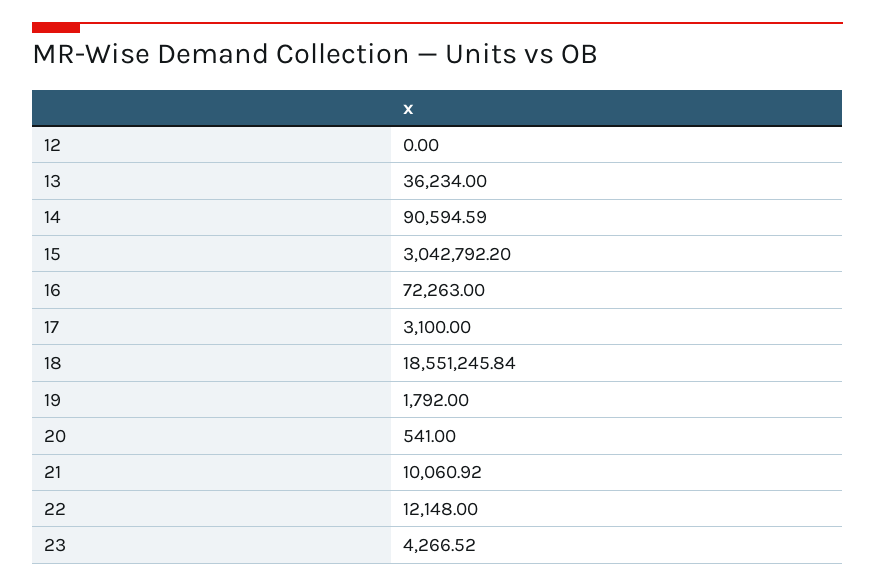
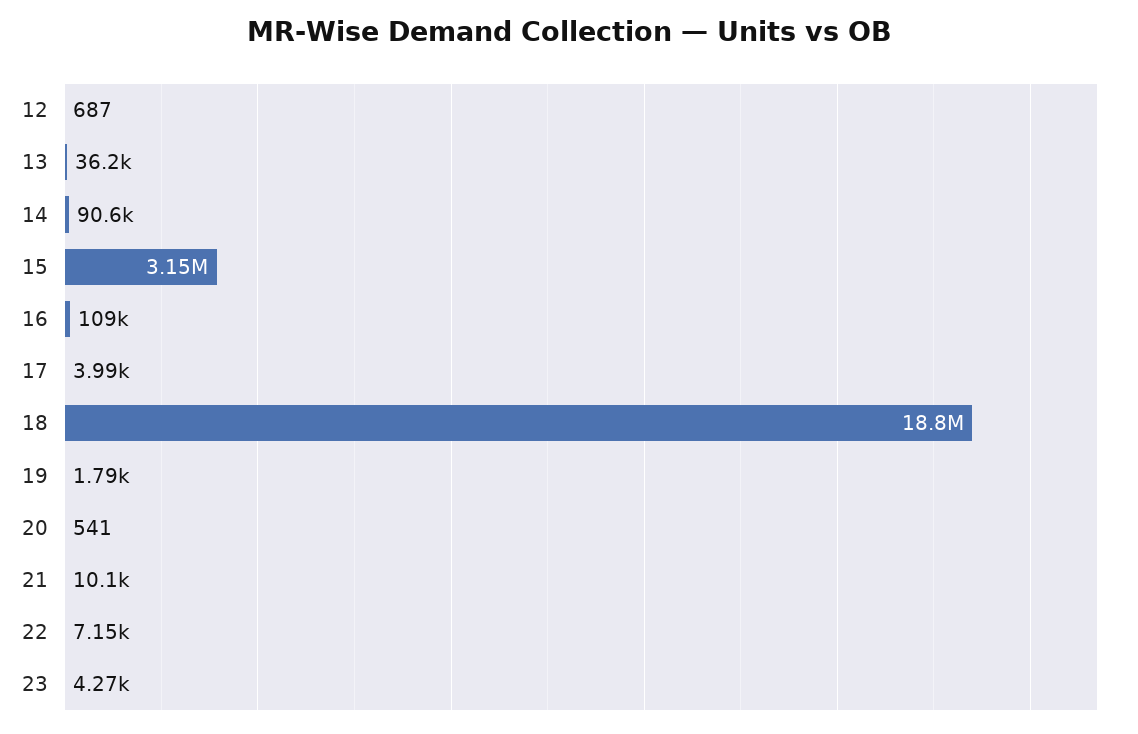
12: 0 -> 687
15: 3042792.2 -> 3150000
16: 72263 -> 109000
17: 3100 -> 3990
18: 18551245.84 -> 18800000
22: 12148 -> 7150

